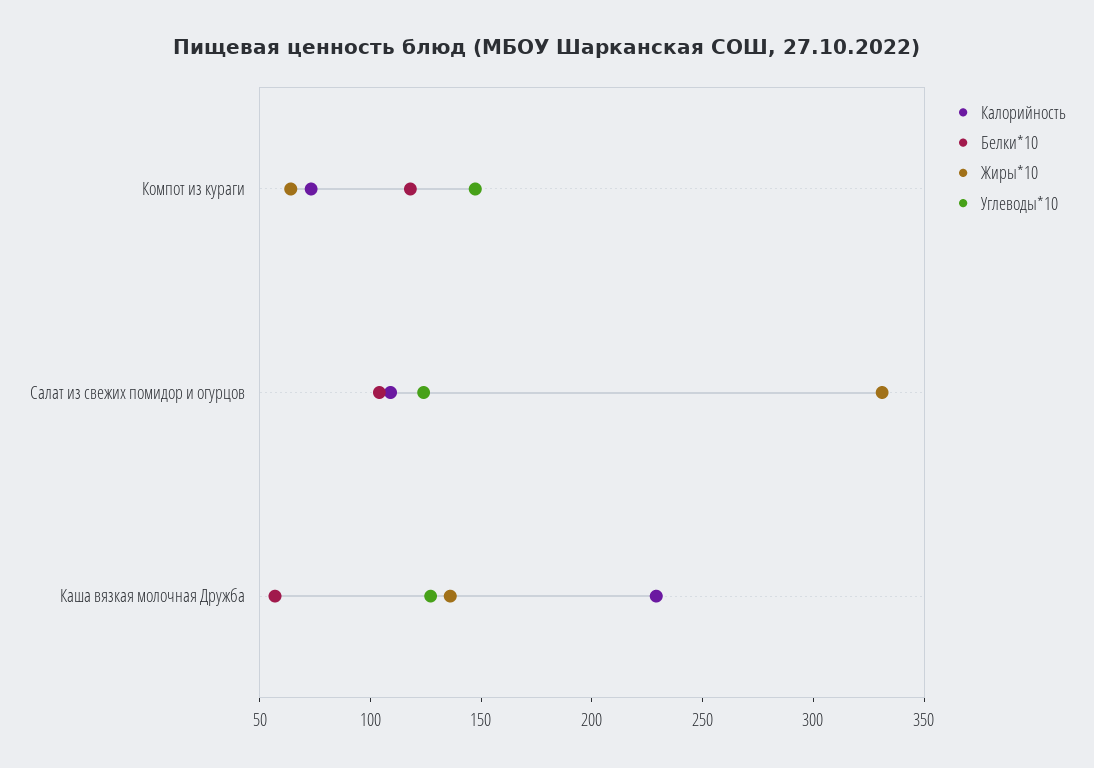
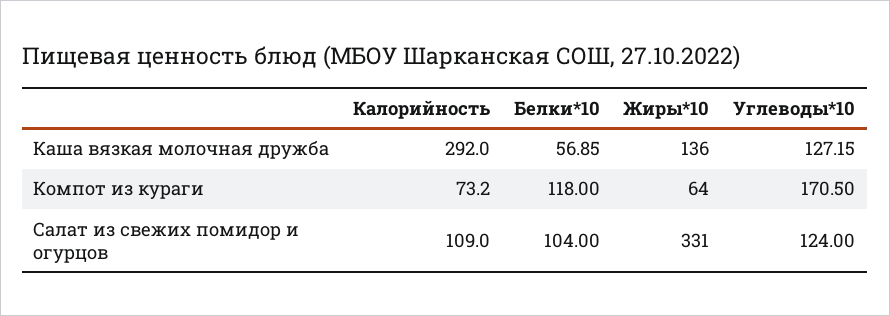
Углеводы*10, Компот из кураги: 150 -> 170.5
Калорийность, Каша вязкая молочная Дружба: 230 -> 292

